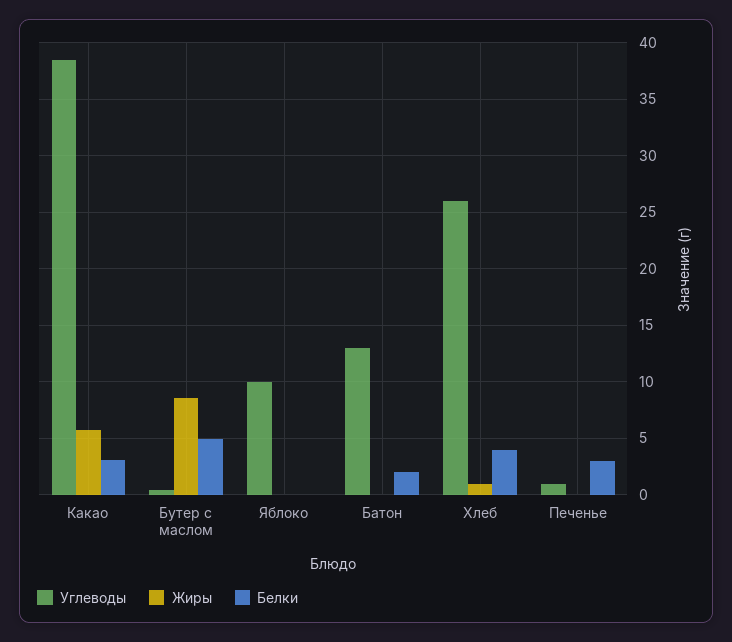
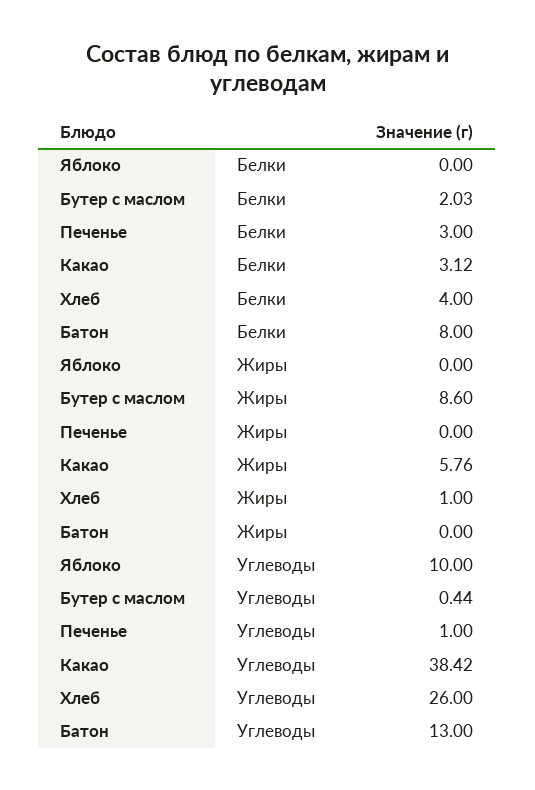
Белки, Бутер с маслом: 5 -> 2.03
Белки, Батон: 2 -> 8

